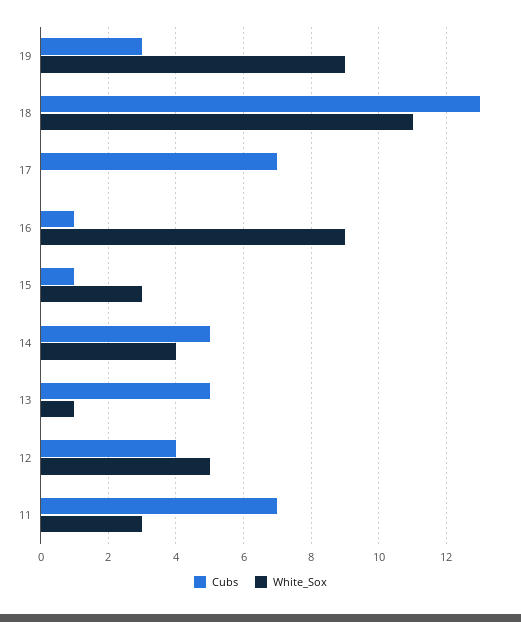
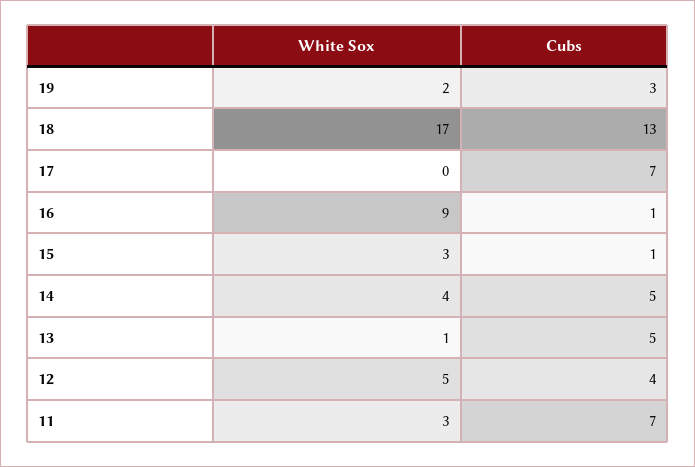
White_Sox, 19: 9 -> 2
White_Sox, 18: 11 -> 17

